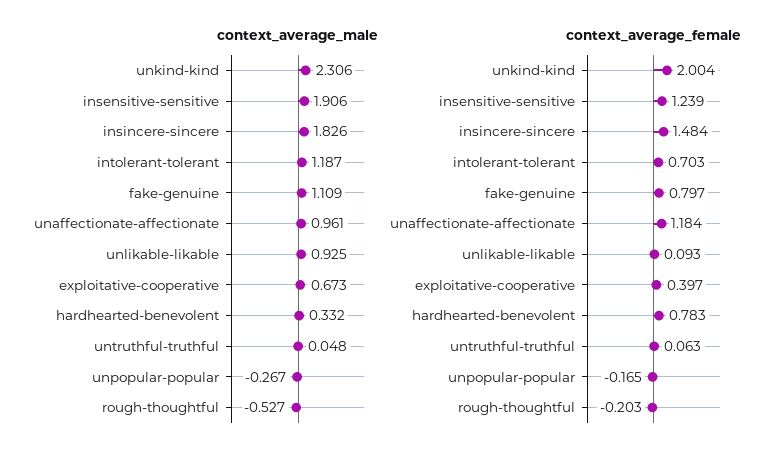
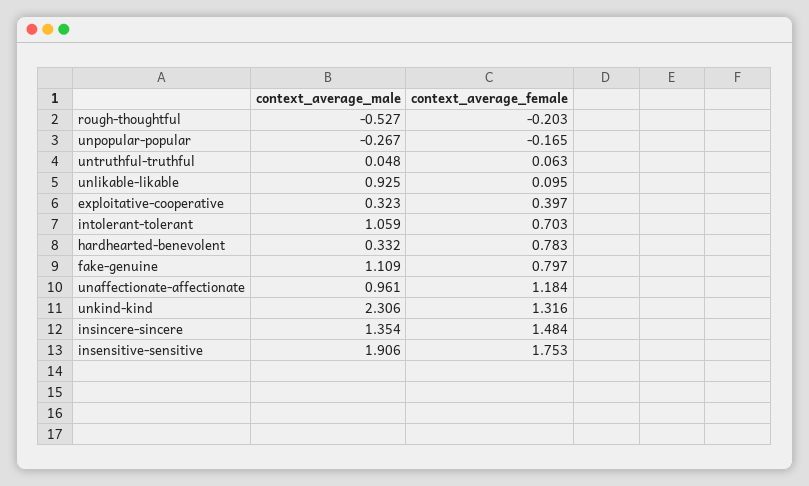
context_average_male, insincere-sincere: 1.826 -> 1.354
context_average_male, intolerant-tolerant: 1.187 -> 1.059
context_average_male, exploitative-cooperative: 0.673 -> 0.323
context_average_female, unkind-kind: 2.004 -> 1.316
context_average_female, insensitive-sensitive: 1.239 -> 1.753
context_average_female, unlikable-likable: 0.093 -> 0.095

